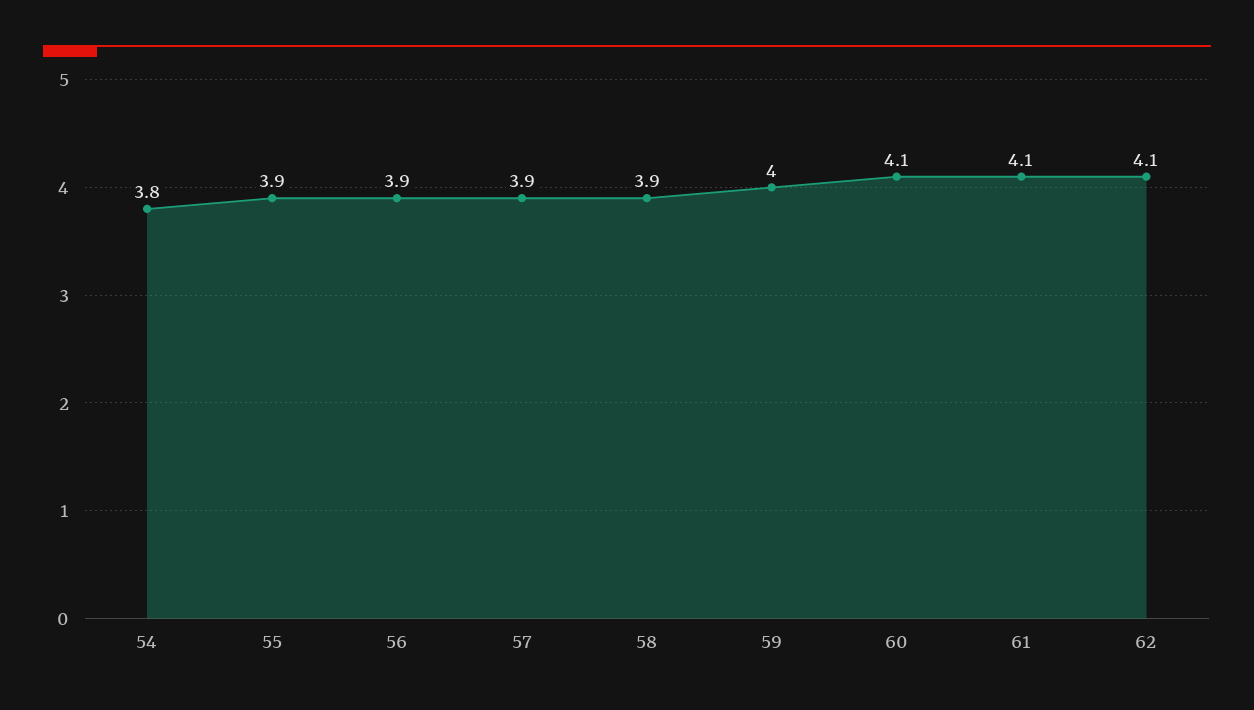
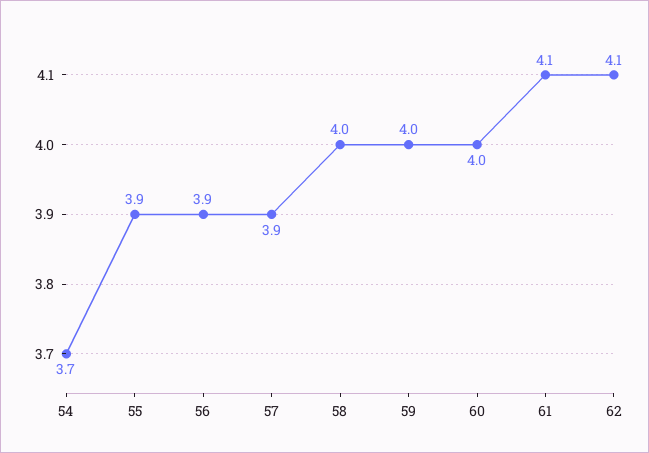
54: 3.8 -> 3.7
58: 3.9 -> 4
60: 4.1 -> 4

